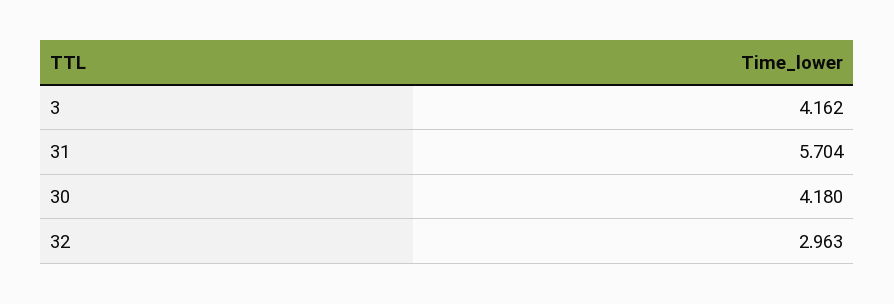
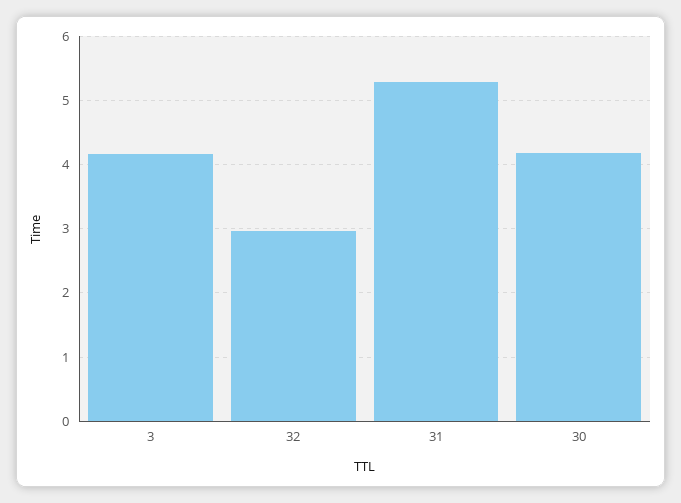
31: 5.704 -> 5.3

